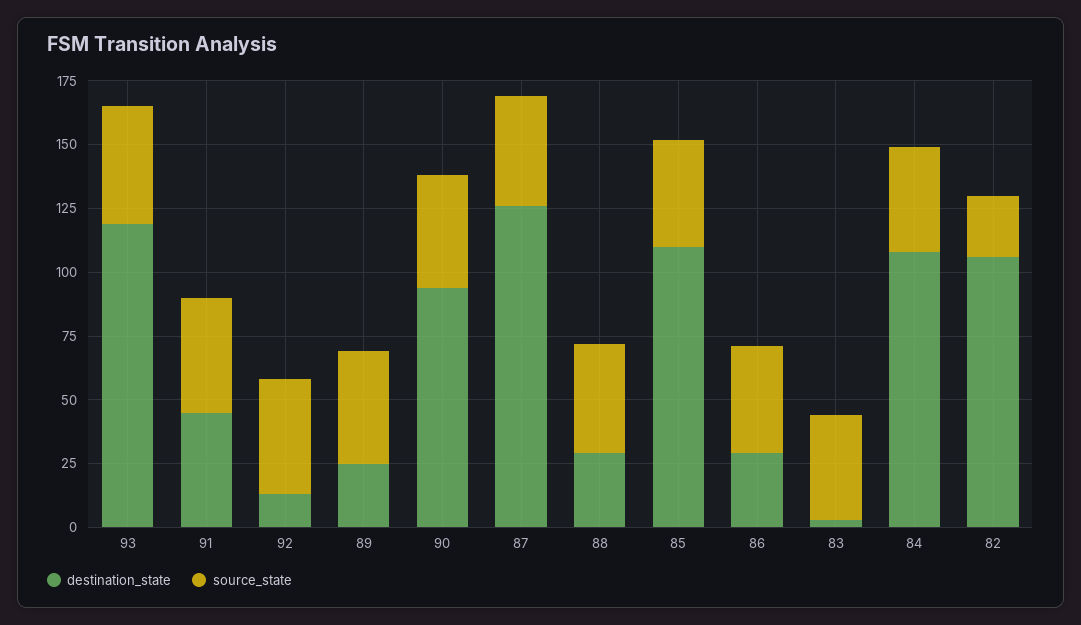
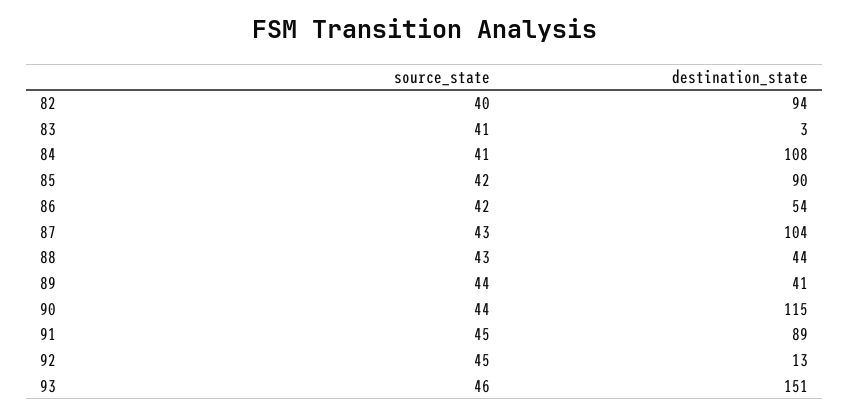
destination_state, 93: 120 -> 151
destination_state, 91: 45 -> 89
destination_state, 89: 25 -> 41
destination_state, 90: 95 -> 115
destination_state, 87: 125 -> 104
destination_state, 88: 30 -> 44
destination_state, 85: 110 -> 90
destination_state, 86: 30 -> 54
destination_state, 82: 105 -> 94
source_state, 82: 25 -> 40

